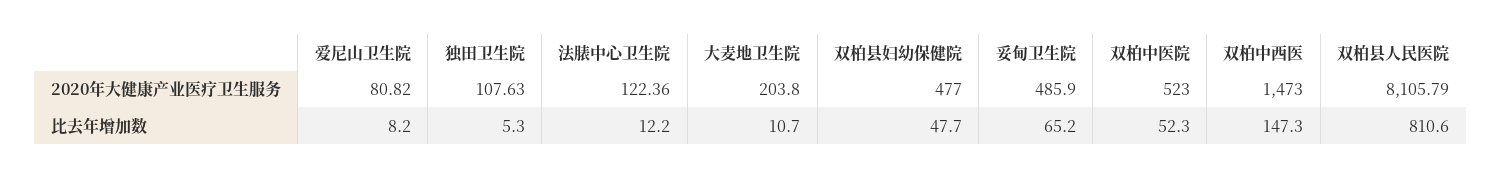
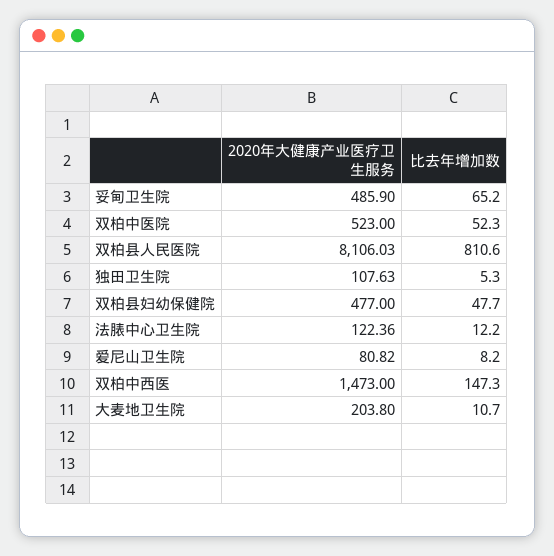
双柏县人民医院, 2020年大健康产业医疗卫生服务: 8105.79 -> 8106.03

